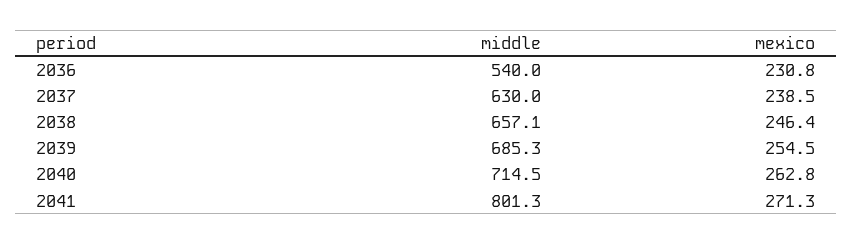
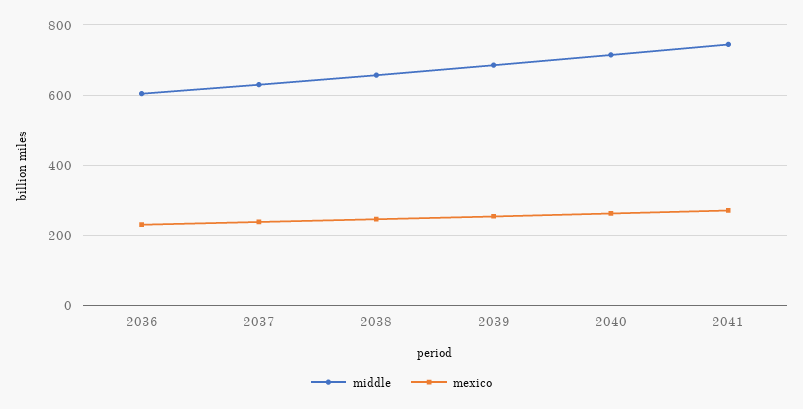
middle, 2036: 540 -> 600
middle, 2041: 801.3 -> 740

